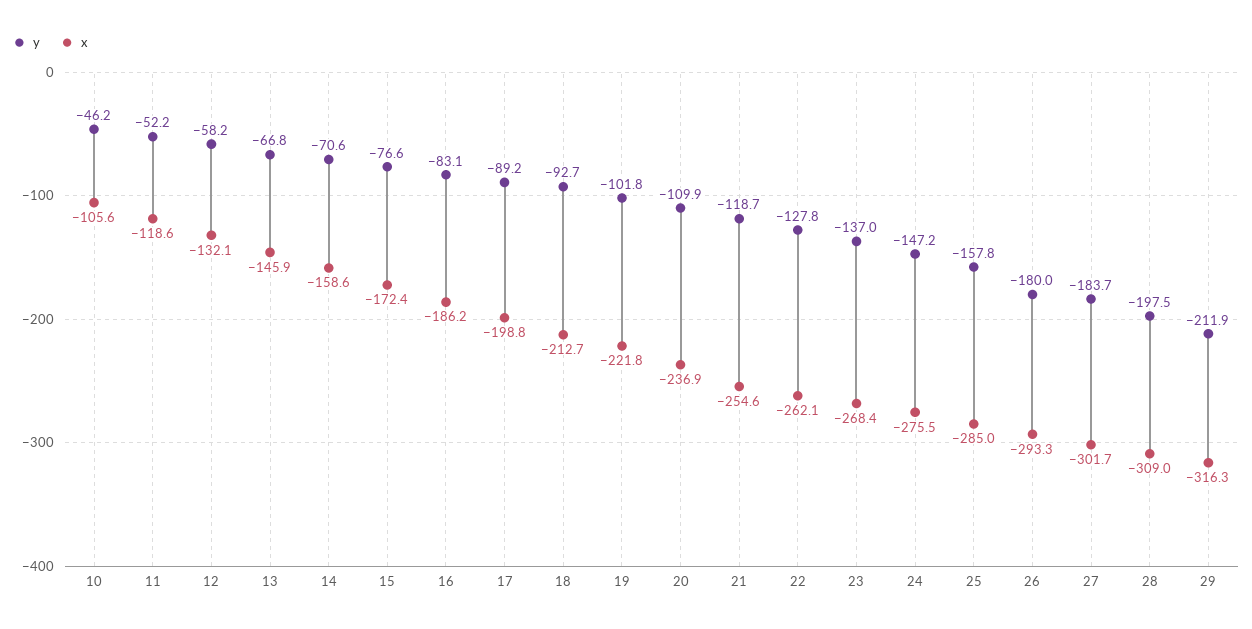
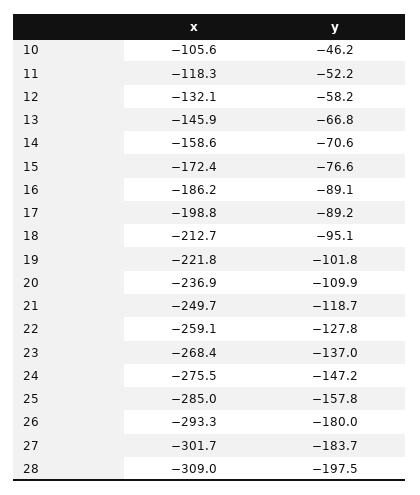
x, 11: -118.6 -> -118.3
y, 16: -83.1 -> -89.1
y, 18: -92.7 -> -95.1
x, 21: -254.6 -> -249.7
x, 22: -262.1 -> -259.1
y, 29: -211.9 -> none
x, 29: -316.3 -> none

